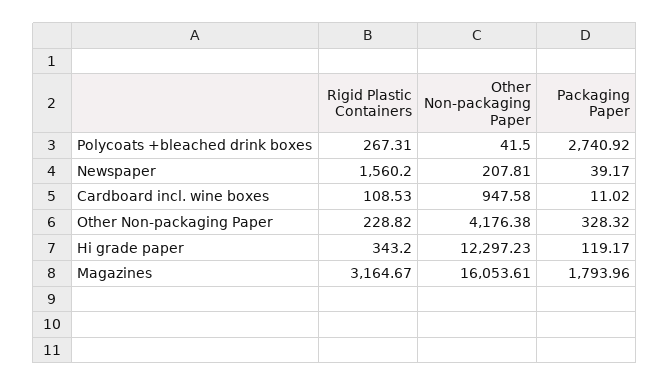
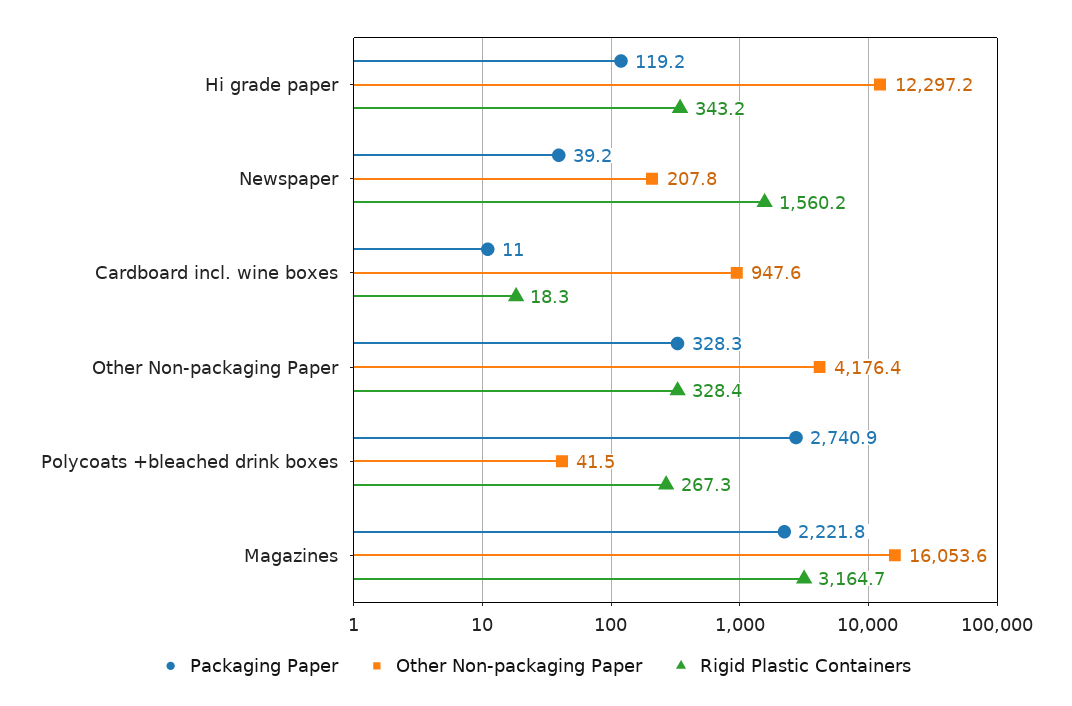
Rigid Plastic Containers, Cardboard incl. wine boxes: 108.53 -> 18.3
Rigid Plastic Containers, Other Non-packaging Paper: 228.82 -> 328.4
Packaging Paper, Magazines: 1793.96 -> 2221.8

